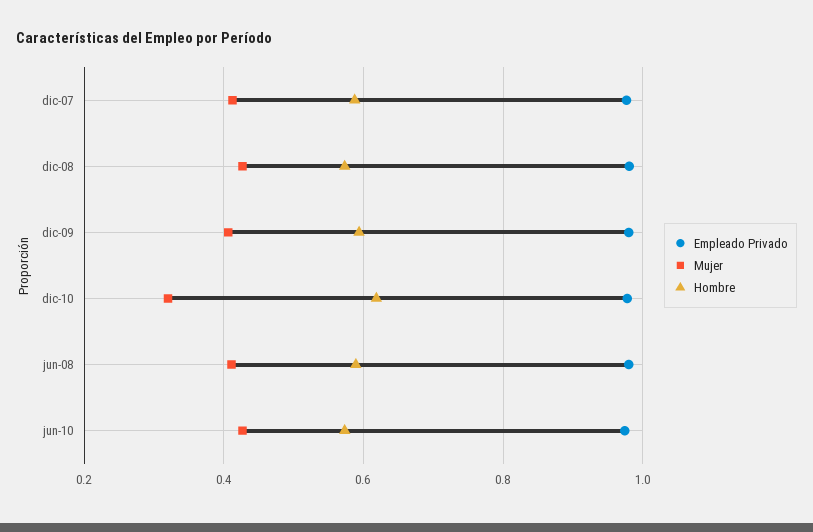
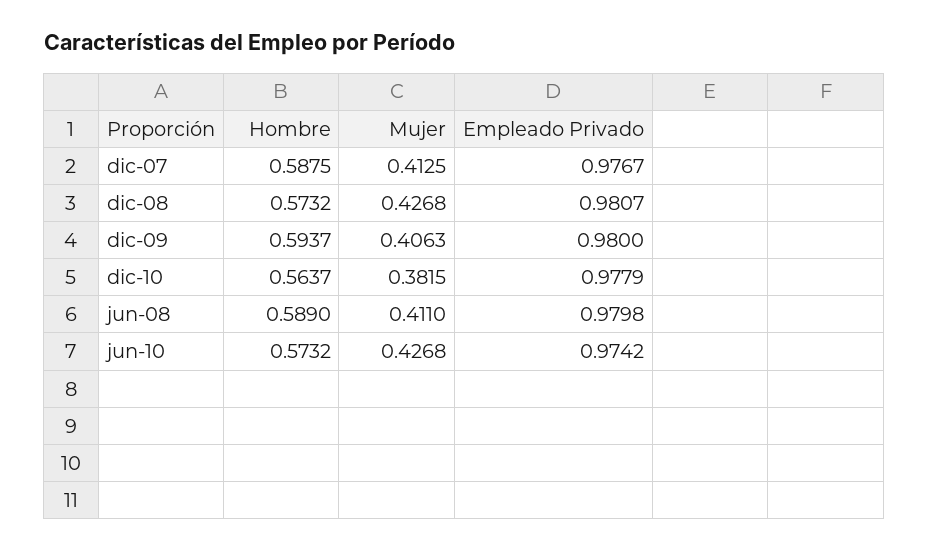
Mujer, dic-10: 0.32 -> 0.3815
Hombre, dic-10: 0.62 -> 0.5637

